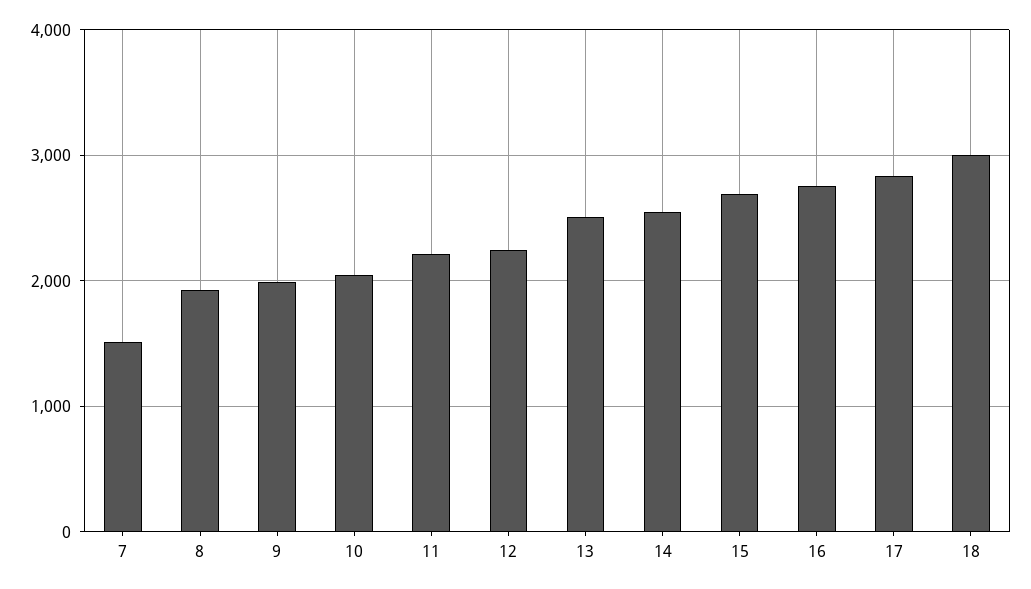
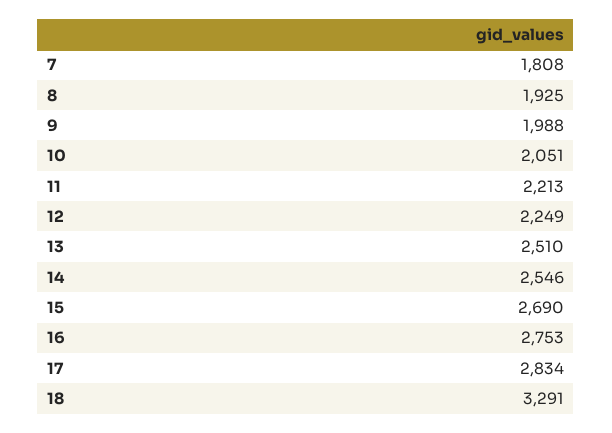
7: 1500 -> 1808
18: 3000 -> 3291

